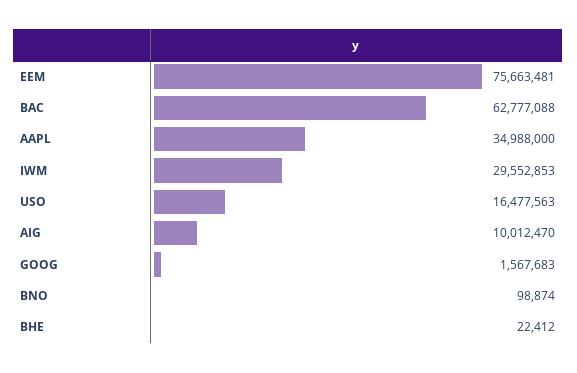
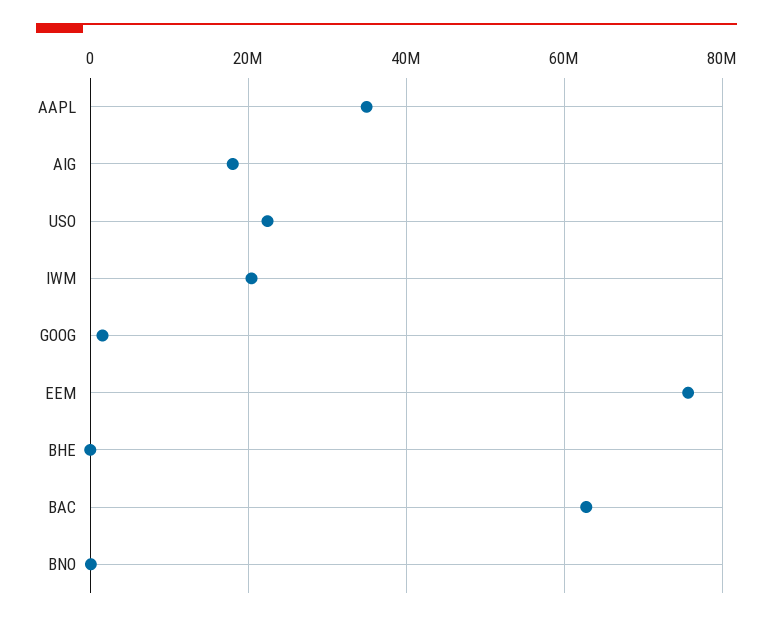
IWM: 29552853 -> 20000000
USO: 16477563 -> 22000000
AIG: 10012470 -> 18000000

